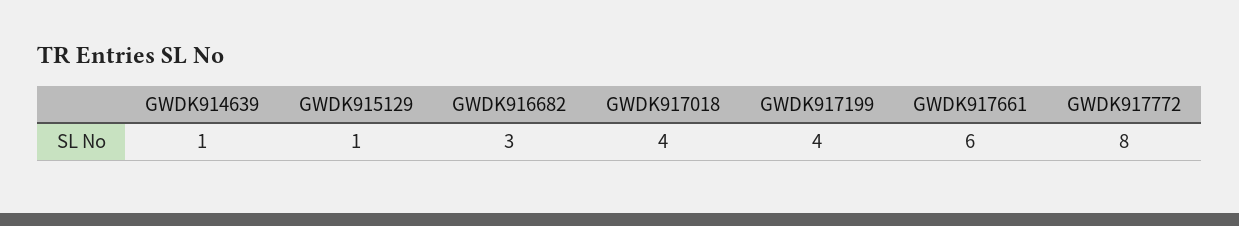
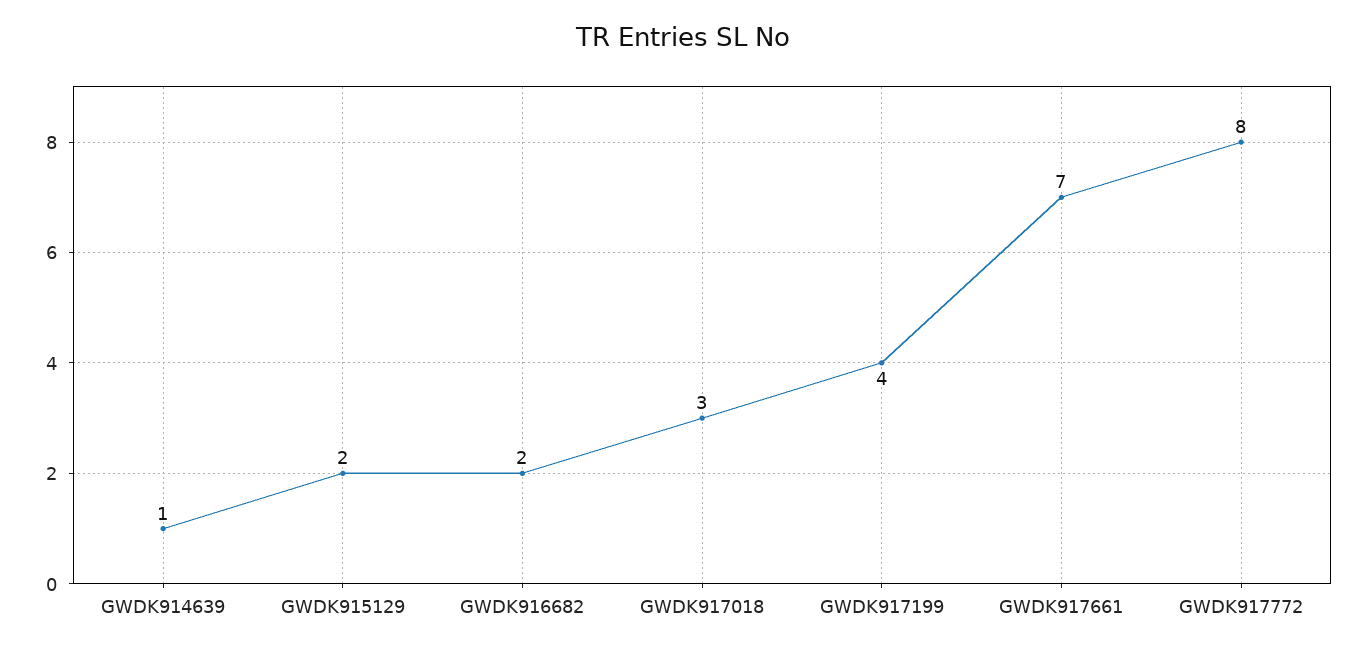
GWDK915129: 1 -> 2
GWDK916682: 3 -> 2
GWDK917018: 4 -> 3
GWDK917661: 6 -> 7

